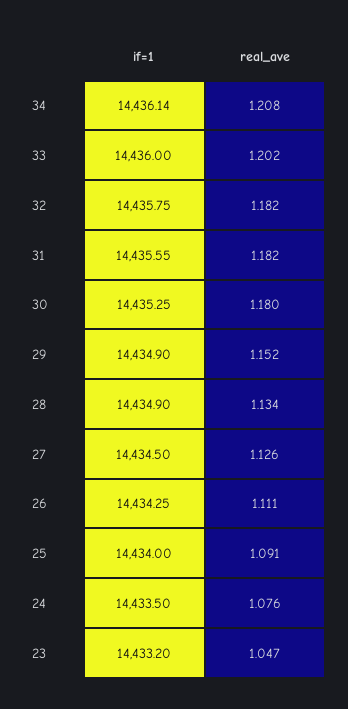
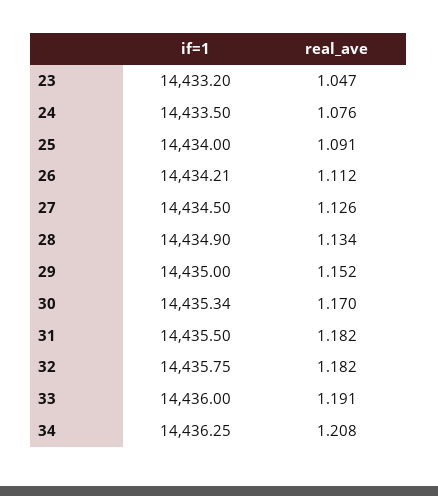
if=1, 34: 14436.14 -> 14436.25
real_ave, 33: 1.202 -> 1.191
if=1, 31: 14435.55 -> 14435.5
if=1, 30: 14435.25 -> 14435.34
real_ave, 30: 1.18 -> 1.17
if=1, 29: 14434.9 -> 14435
if=1, 26: 14434.25 -> 14434.21
real_ave, 26: 1.111 -> 1.112

